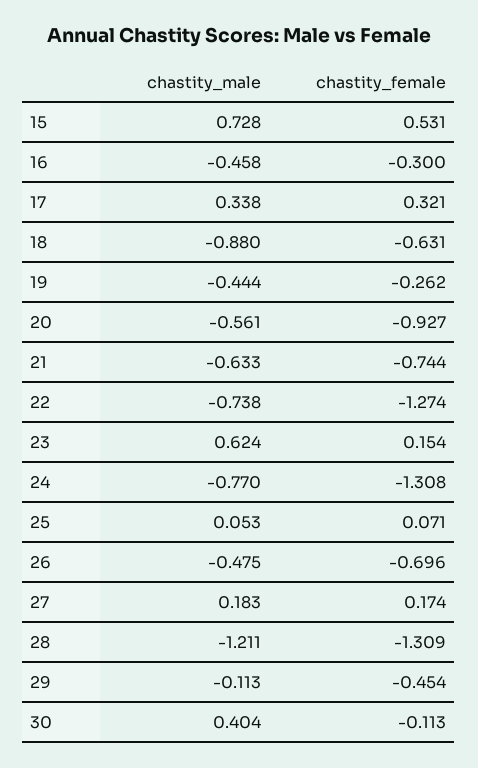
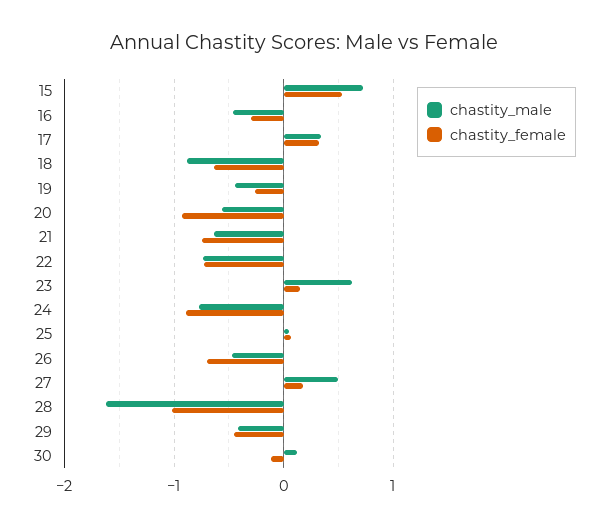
chastity_female, 22: -1.274 -> -0.7
chastity_female, 24: -1.308 -> -0.9
chastity_male, 27: 0.183 -> 0.5
chastity_male, 28: -1.211 -> -1.6
chastity_female, 28: -1.309 -> -1
chastity_male, 29: -0.113 -> -0.4
chastity_male, 30: 0.404 -> 0.1

